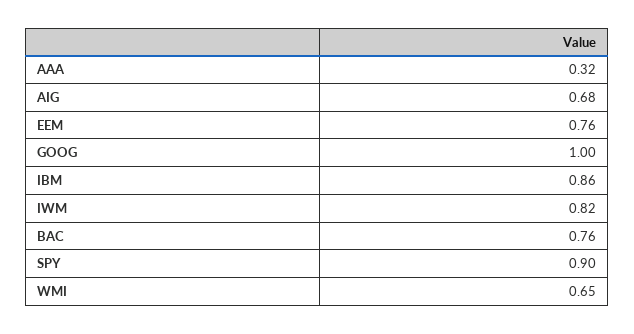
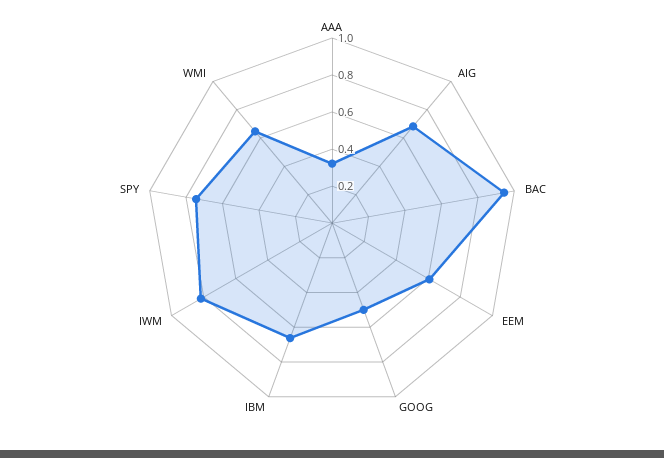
EEM: 0.76 -> 0.6
GOOG: 1 -> 0.5
IBM: 0.86 -> 0.65
BAC: 0.76 -> 0.95
SPY: 0.9 -> 0.75

